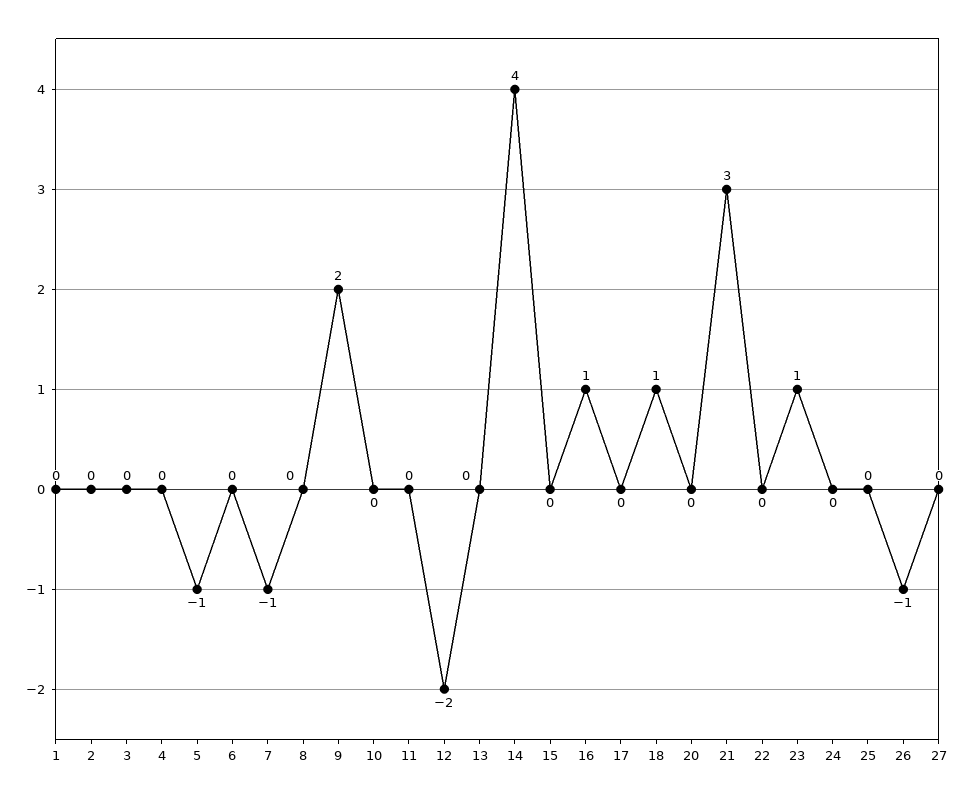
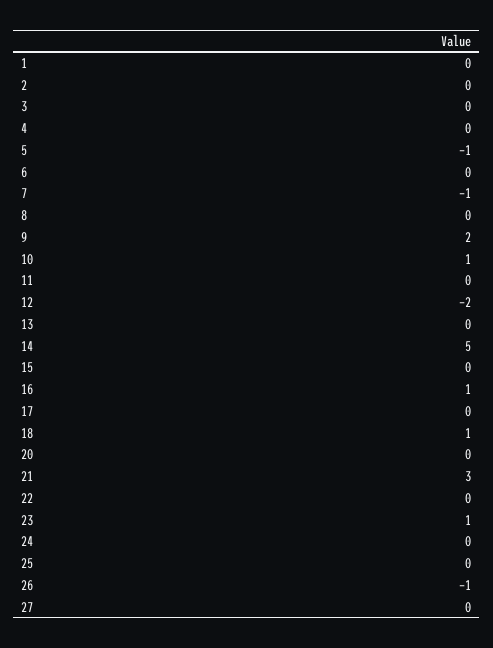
10: 0 -> 1
14: 4 -> 5

